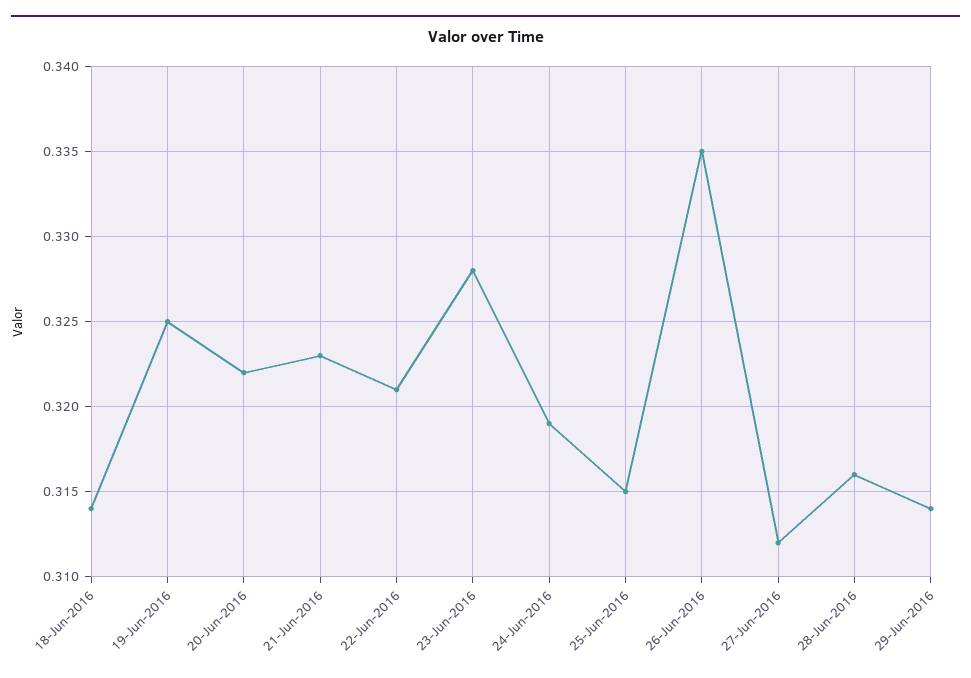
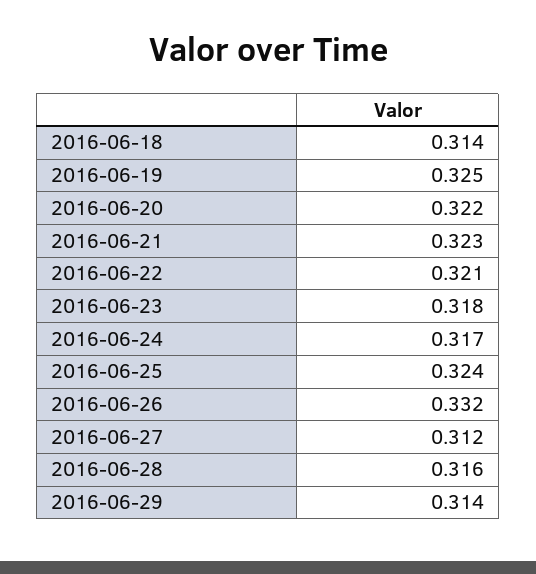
23-Jun-2016: 0.328 -> 0.318
24-Jun-2016: 0.319 -> 0.317
25-Jun-2016: 0.315 -> 0.324
26-Jun-2016: 0.335 -> 0.332

